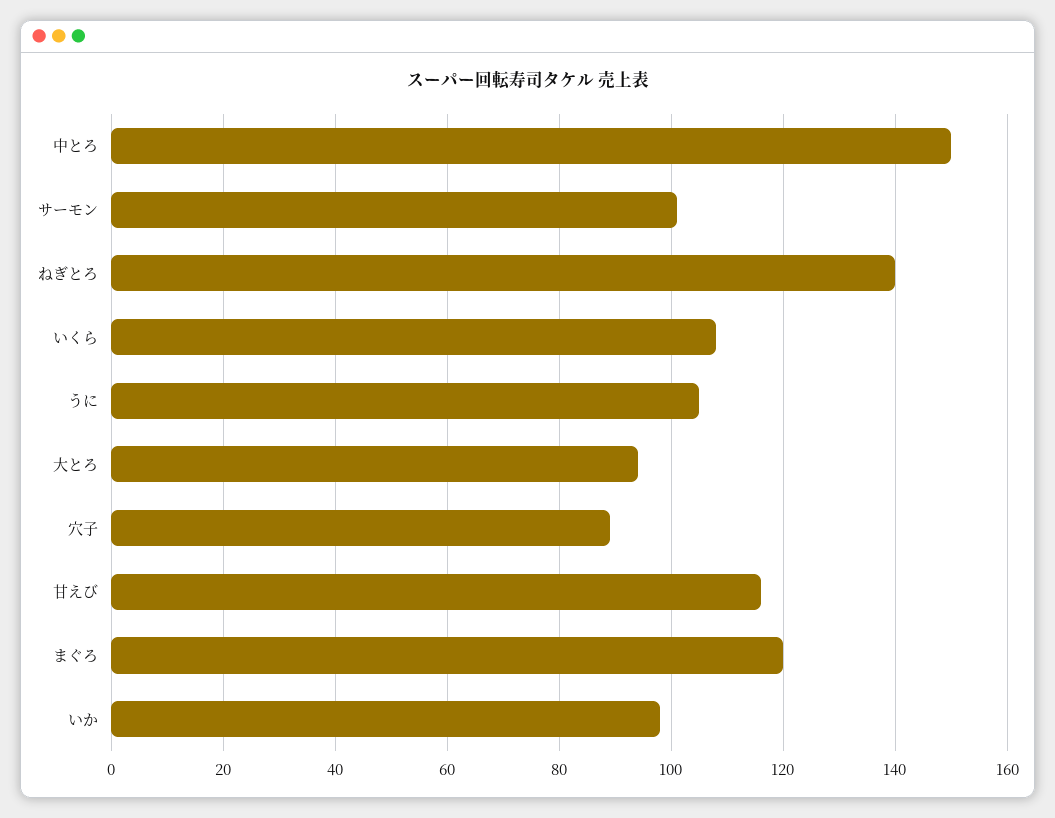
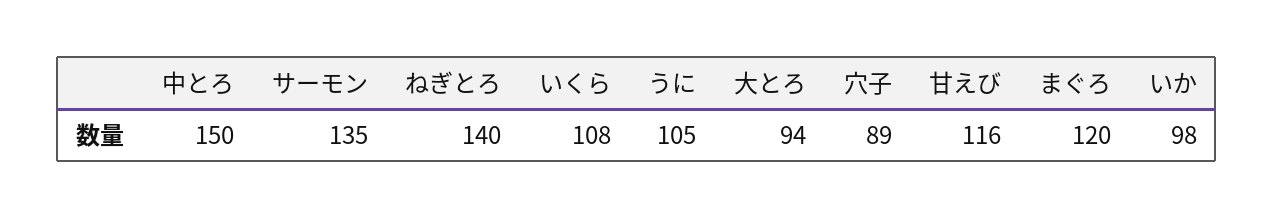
サーモン: 100 -> 135

